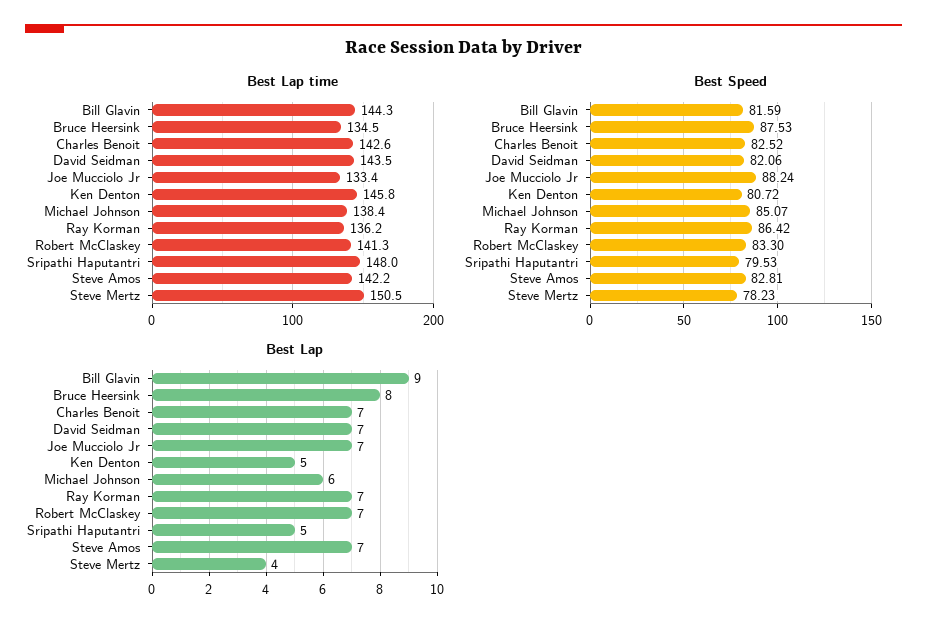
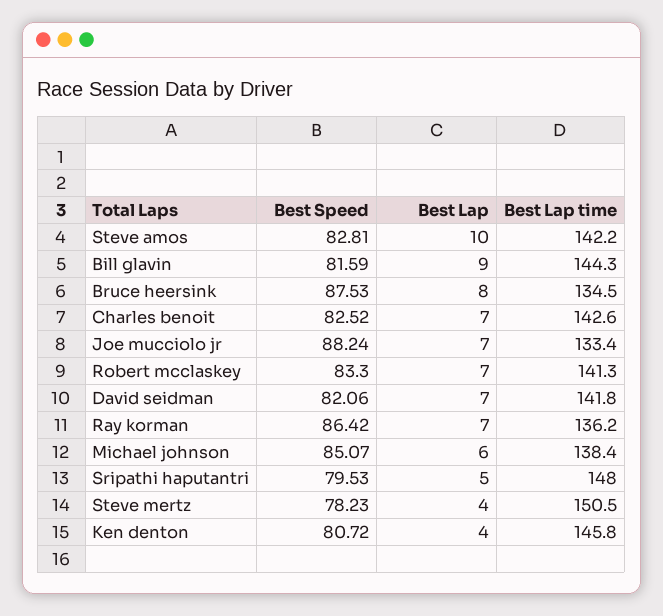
Best Lap time, David Seidman: 143.5 -> 141.8
Best Lap, Ken Denton: 5 -> 4
Best Lap, Steve Amos: 7 -> 10

